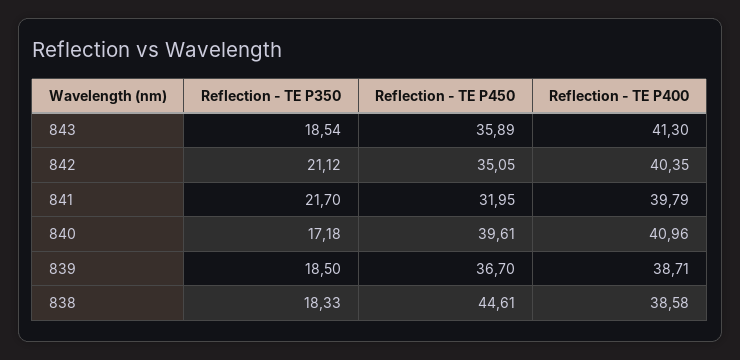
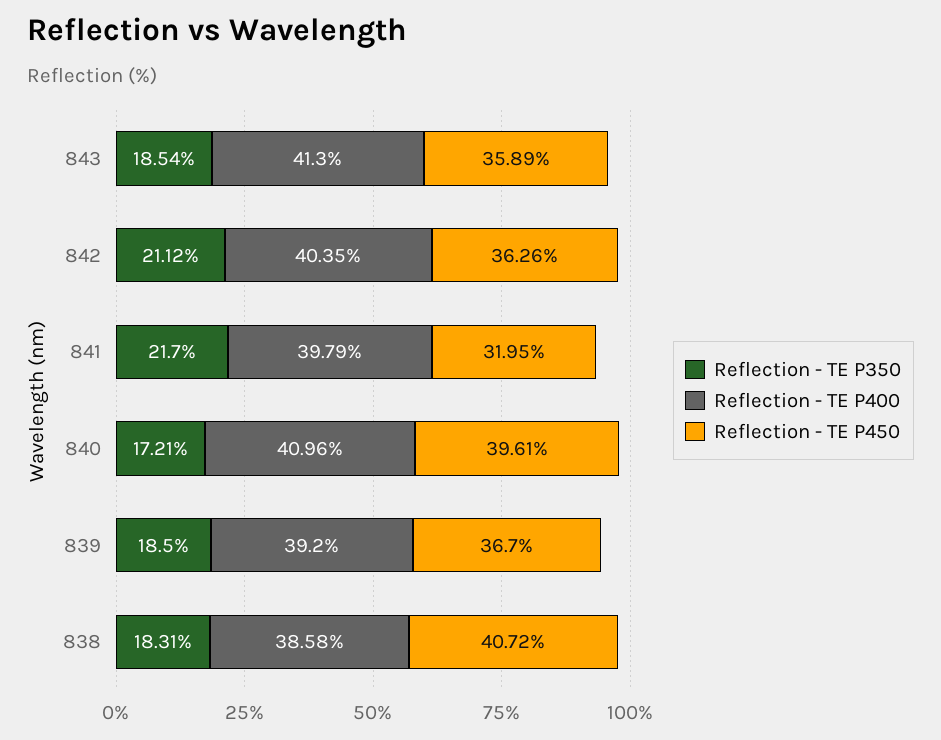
Reflection - TE P450, 842: 35.05 -> 36.26
Reflection - TE P350, 840: 17.18 -> 17.21
Reflection - TE P400, 839: 38.71 -> 39.2
Reflection - TE P350, 838: 18.33 -> 18.31
Reflection - TE P450, 838: 44.61 -> 40.72

